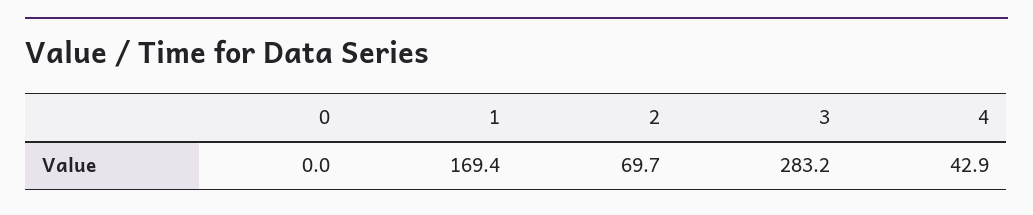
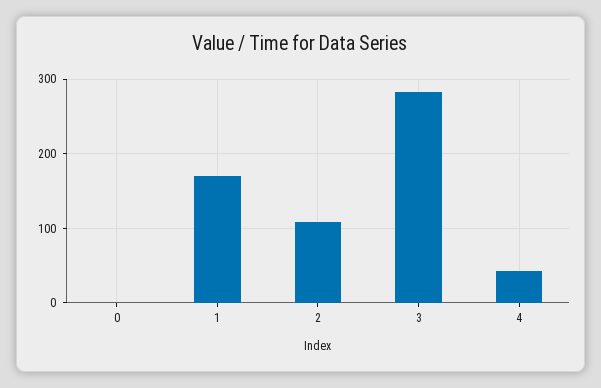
2: 69.7 -> 110

